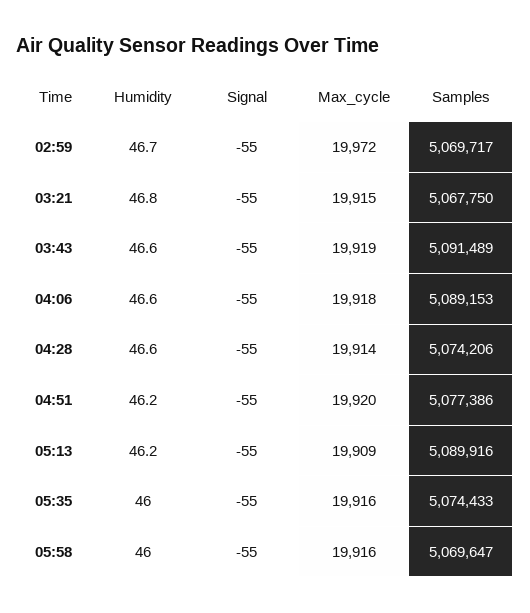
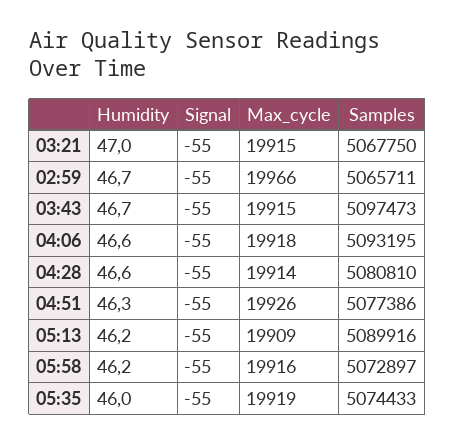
Max_cycle, 02:59: 19972 -> 19966
Samples, 02:59: 5069717 -> 5065711
Humidity, 03:21: 46.8 -> 47
Humidity, 03:43: 46.6 -> 46.7
Max_cycle, 03:43: 19919 -> 19915
Samples, 03:43: 5091489 -> 5097473
Samples, 04:06: 5089153 -> 5093195
Samples, 04:28: 5074206 -> 5080810
Humidity, 04:51: 46.2 -> 46.3
Max_cycle, 04:51: 19920 -> 19926
Max_cycle, 05:35: 19916 -> 19919
Humidity, 05:58: 46 -> 46.2
Samples, 05:58: 5069647 -> 5072897

